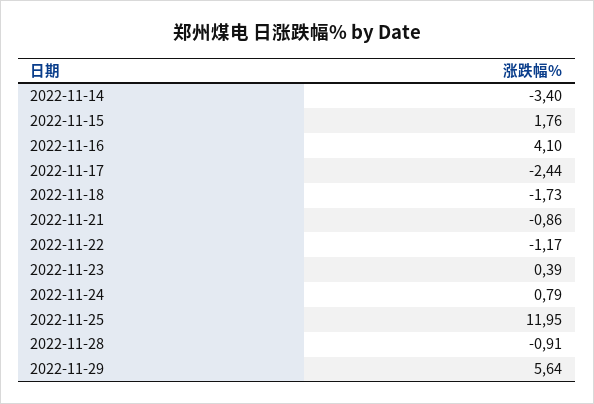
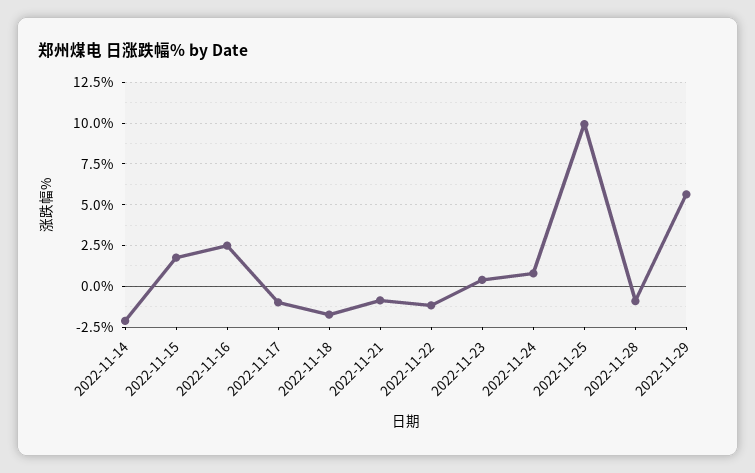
2022-11-14: -3.4 -> -2
2022-11-16: 4.1 -> 2.5
2022-11-17: -2.44 -> -1
2022-11-25: 11.95 -> 10

